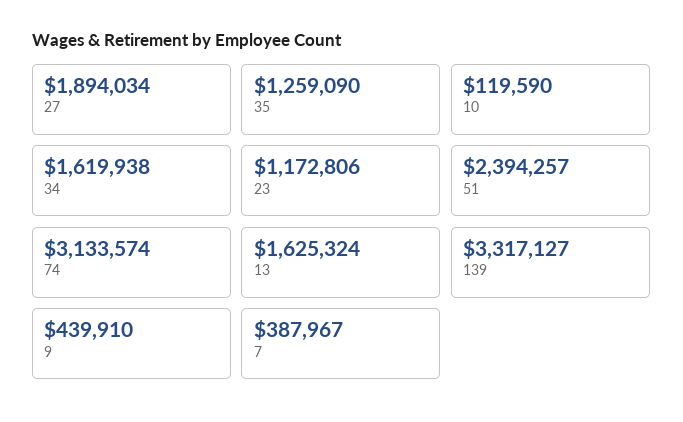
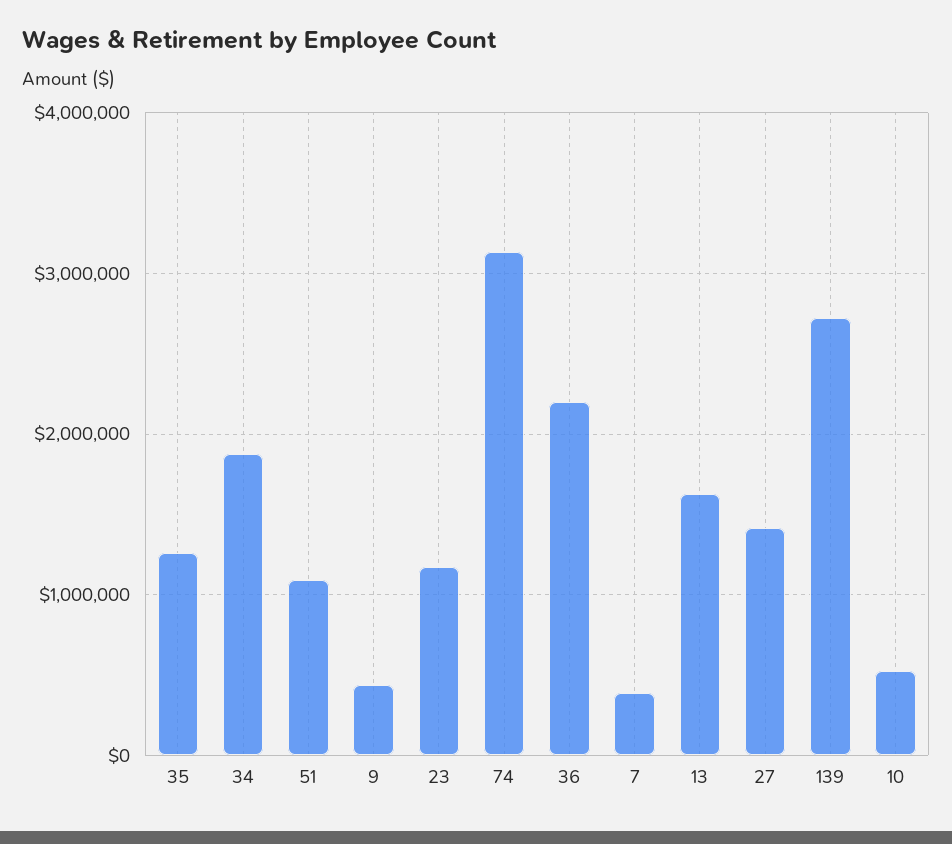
27: 1894034 -> 1400000
10: 119590 -> 500000
34: 1619938 -> 1900000
51: 2394257 -> 1100000
139: 3317127 -> 2700000
36: none -> 2200000

